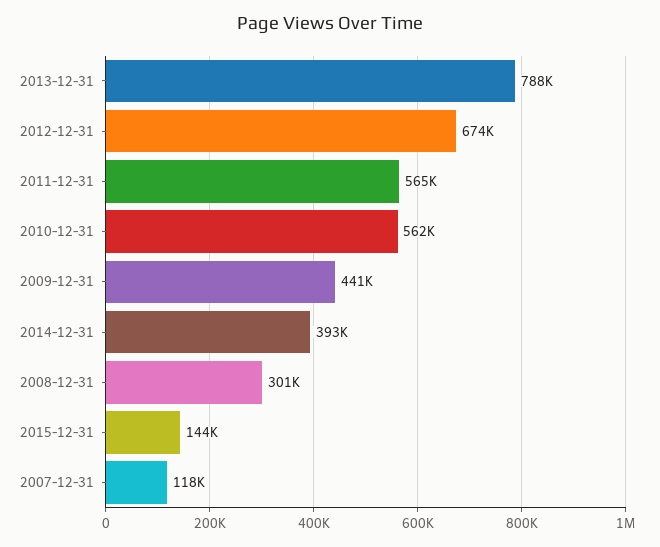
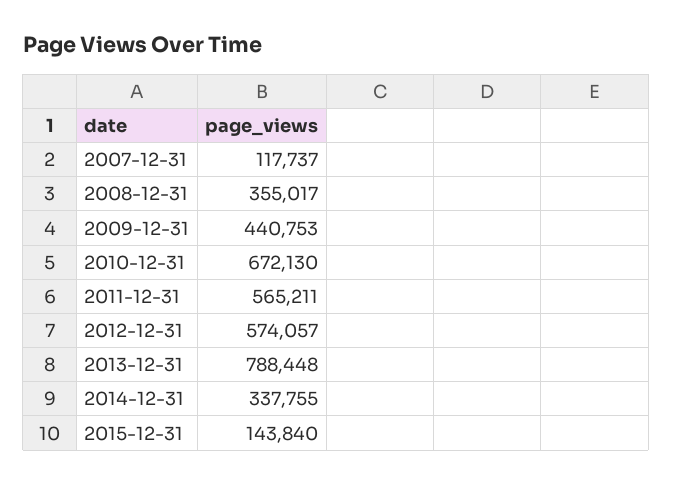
2012-12-31: 674000 -> 574057
2010-12-31: 562000 -> 672130
2014-12-31: 393000 -> 337755
2008-12-31: 301000 -> 355017

